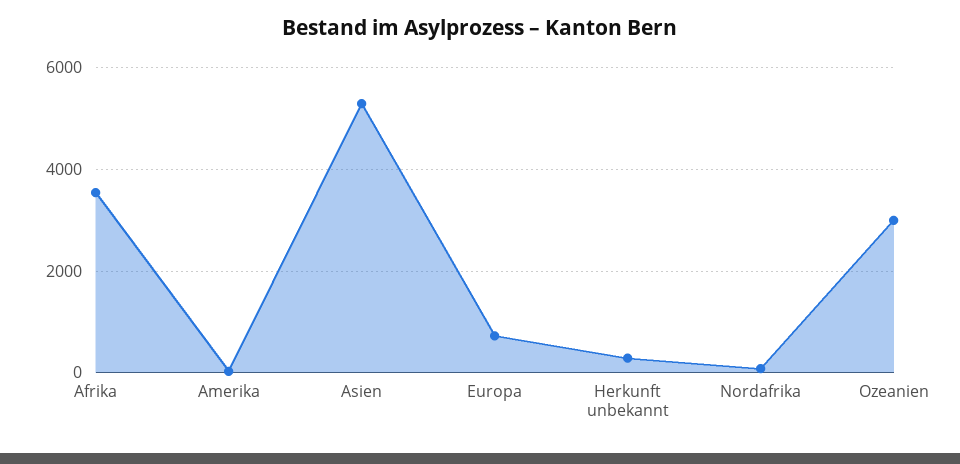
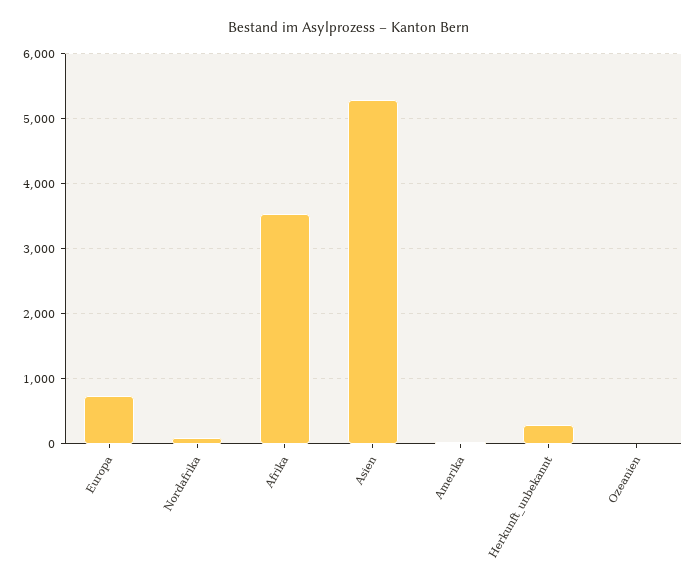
Ozeanien: 3000 -> 0

